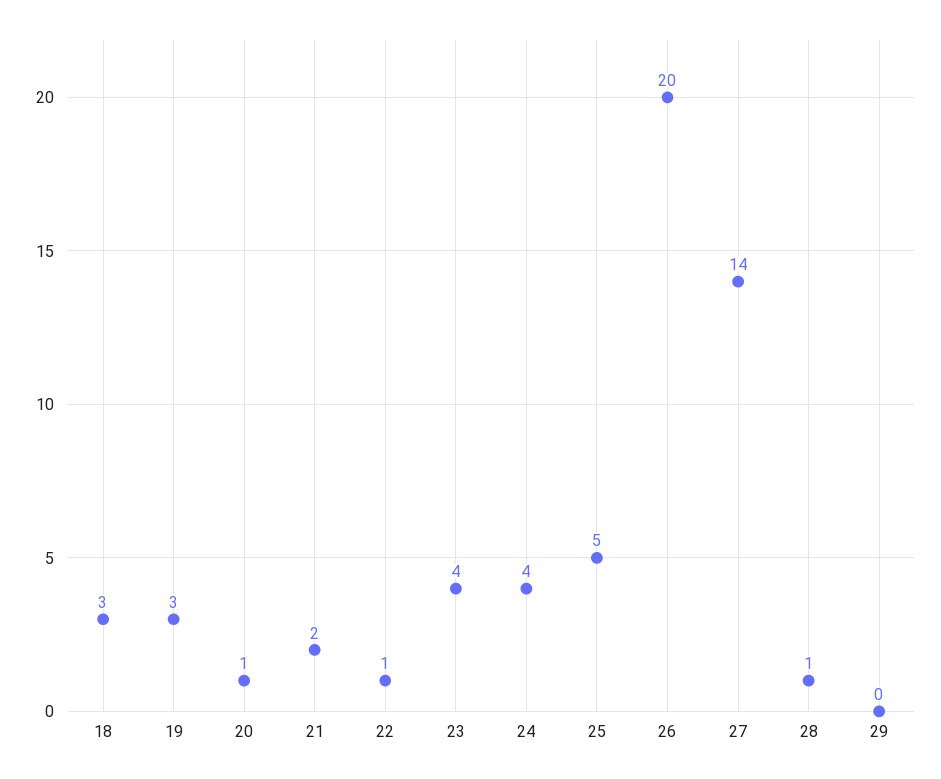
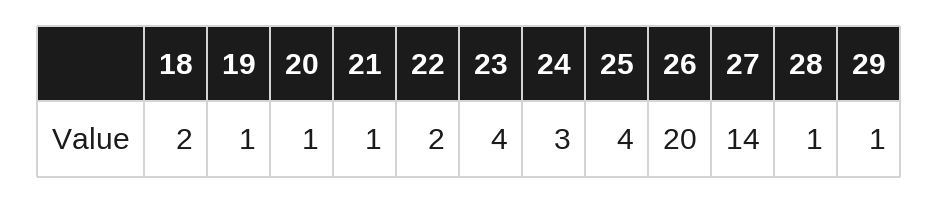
18: 3 -> 2
19: 3 -> 1
21: 2 -> 1
22: 1 -> 2
24: 4 -> 3
25: 5 -> 4
29: 0 -> 1

